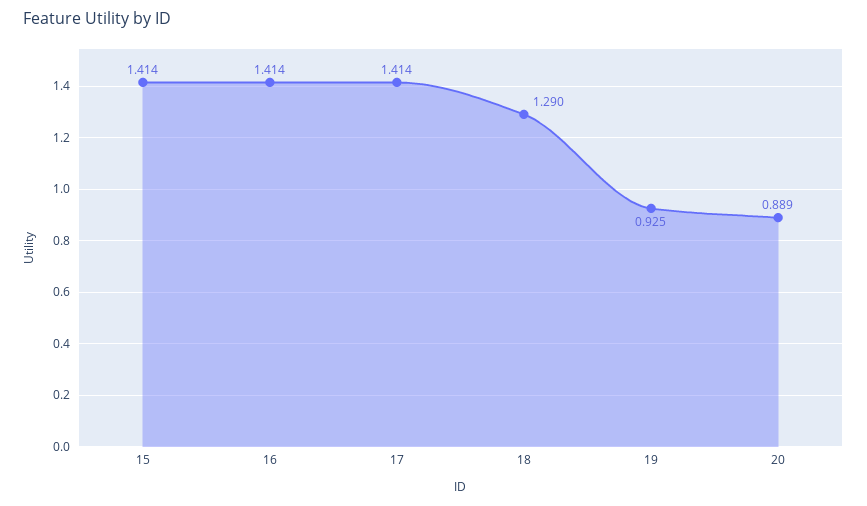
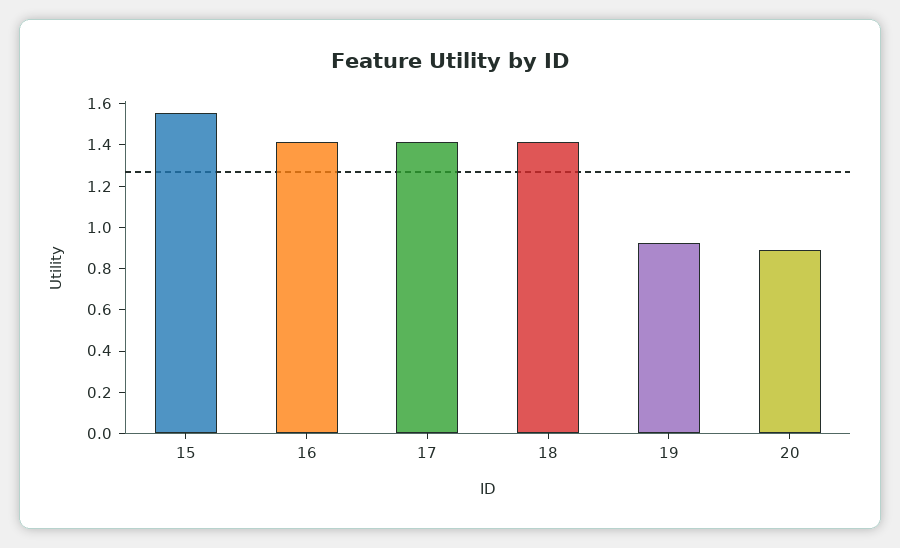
15: 1.414 -> 1.55
18: 1.29 -> 1.4

